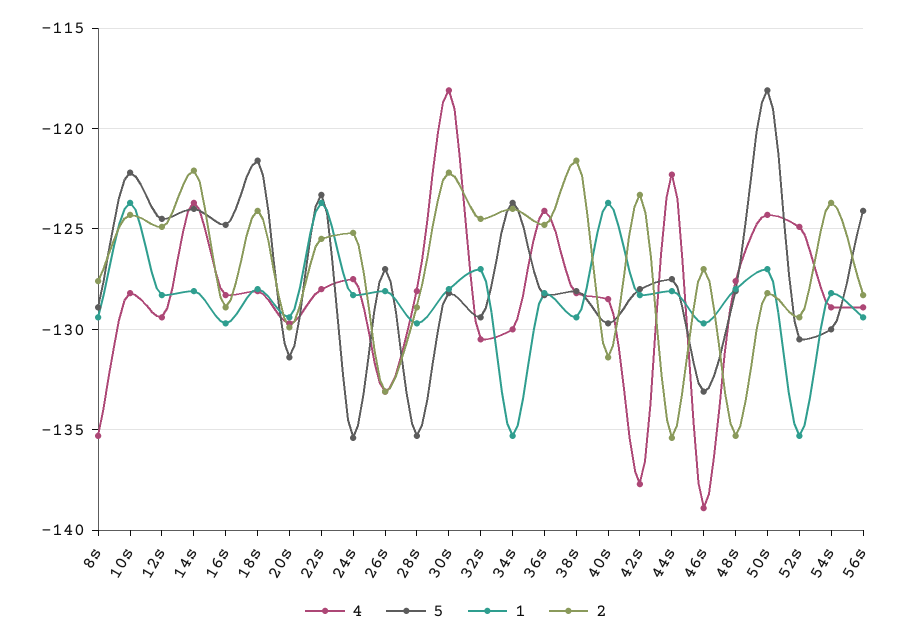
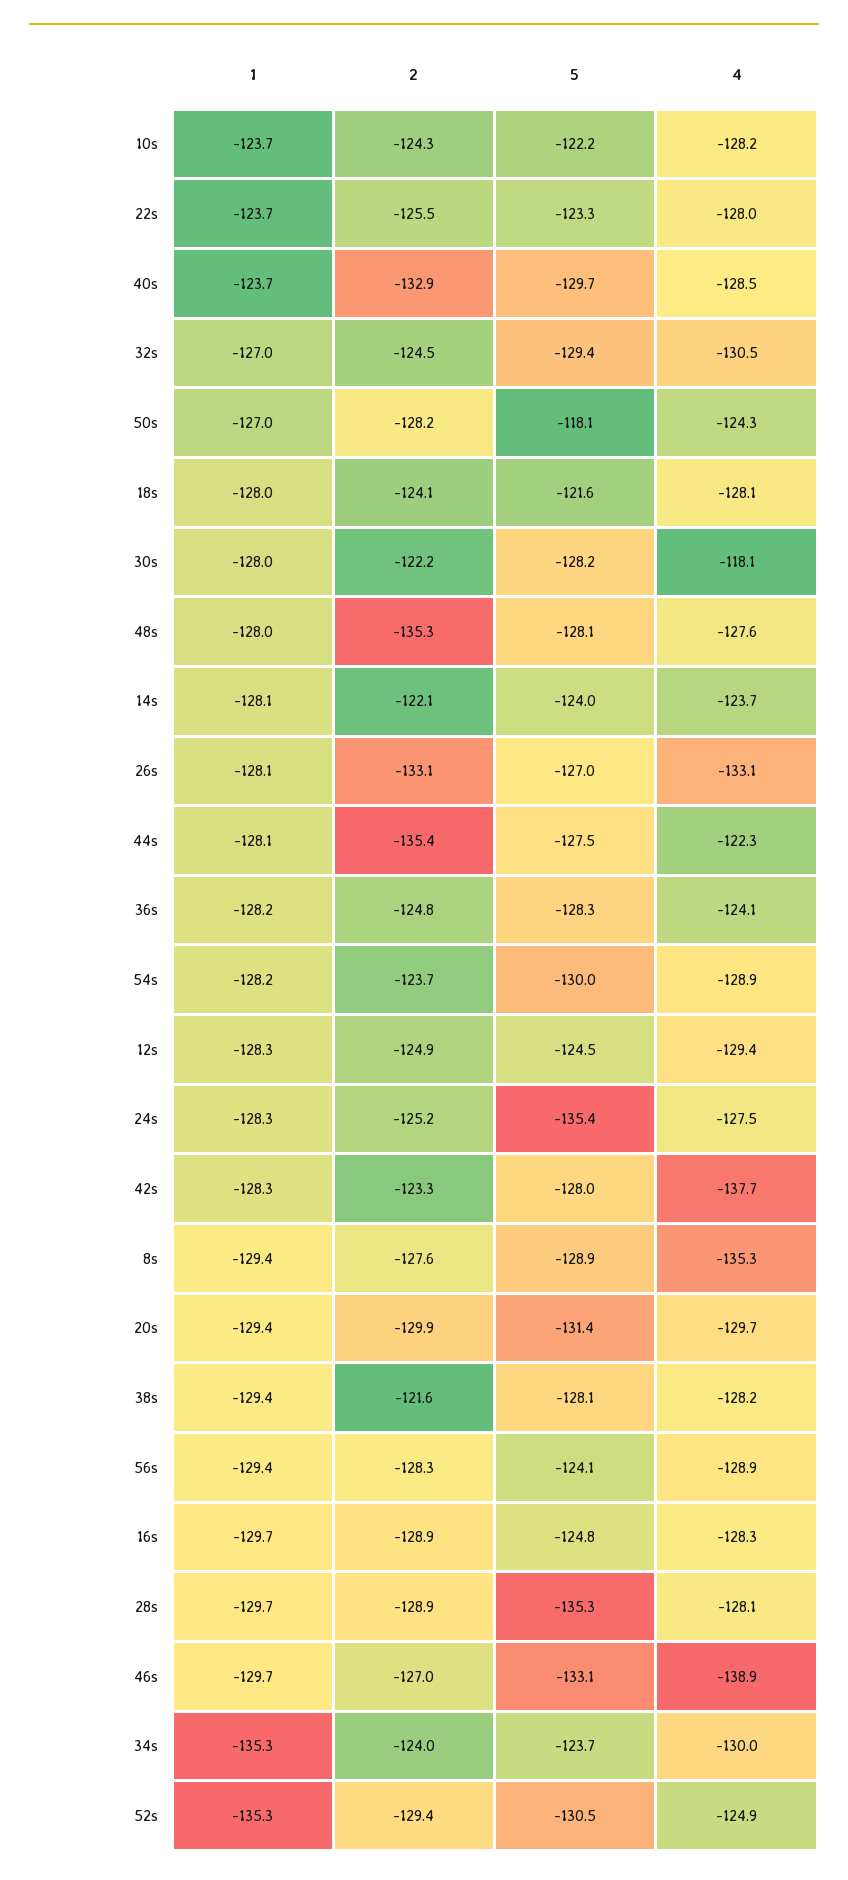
2, 40s: -131.5 -> -132.9

